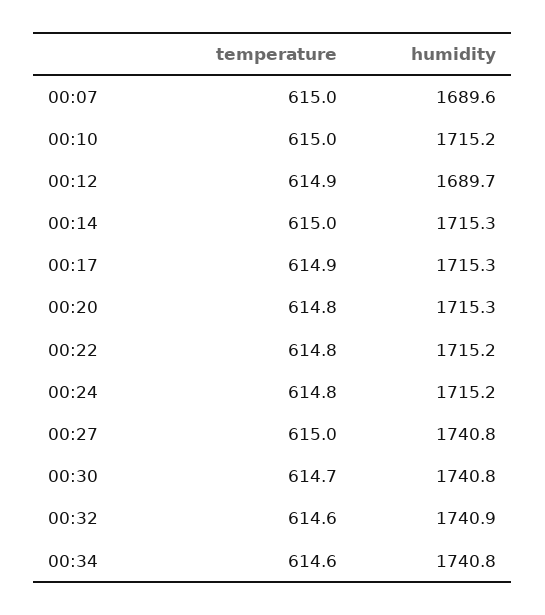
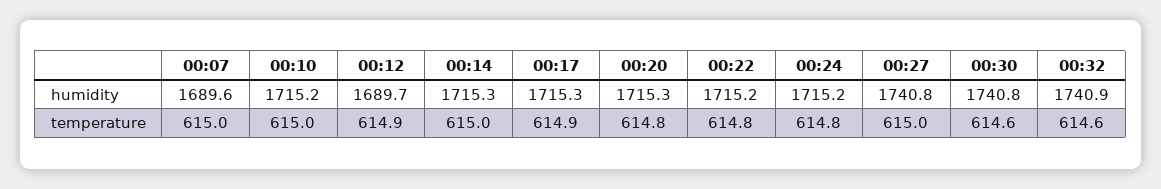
temperature, 00:30: 614.7 -> 614.6
temperature, 00:34: 614.6 -> none
humidity, 00:34: 1740.8 -> none

